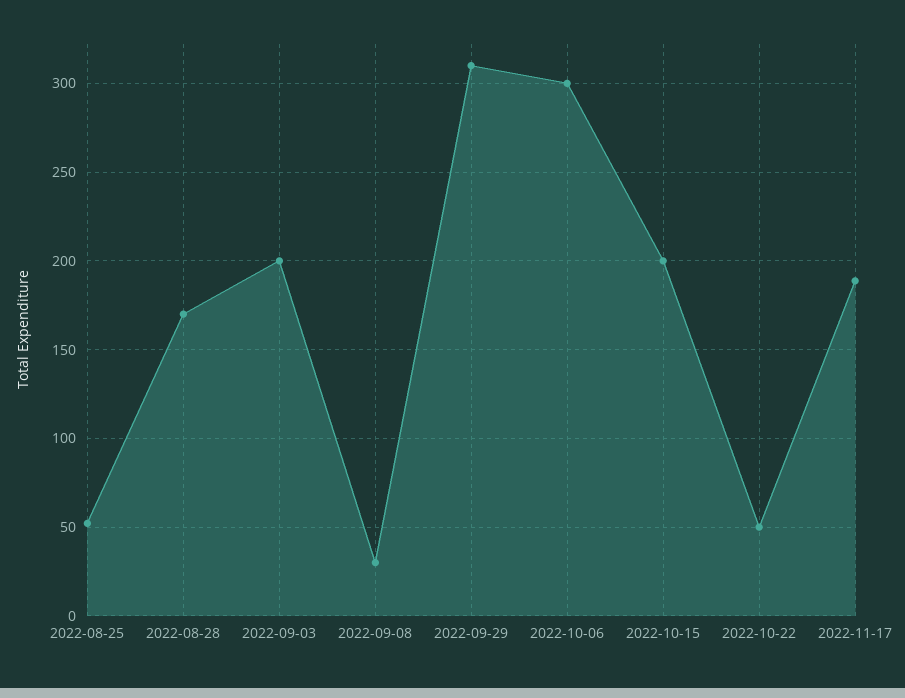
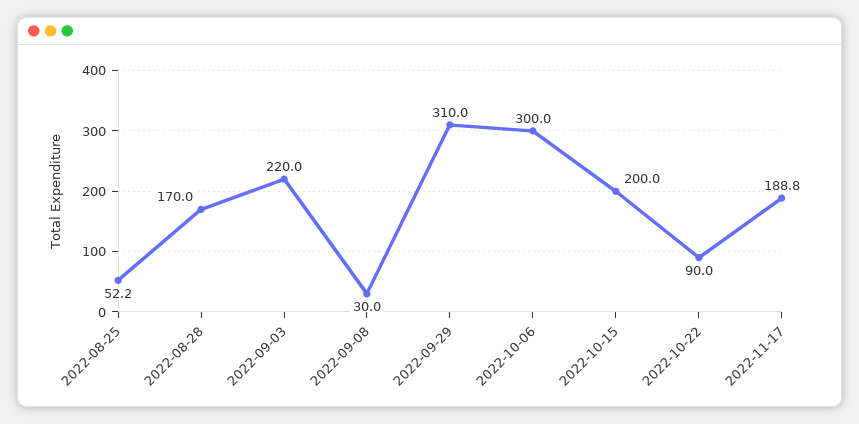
2022-09-03: 200 -> 220
2022-10-22: 50 -> 90

